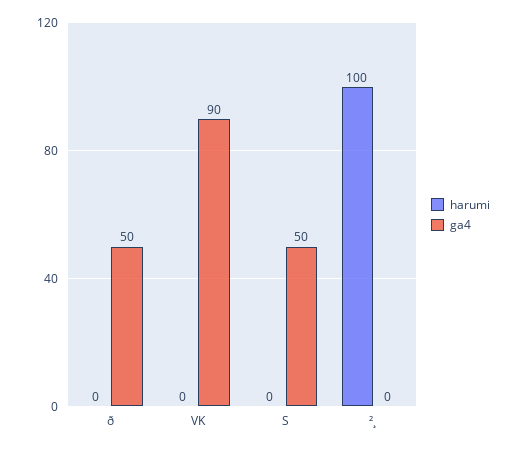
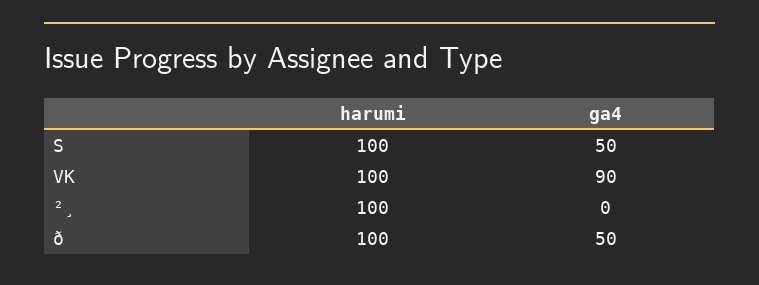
harumi, ð: 0 -> 100
harumi, VK: 0 -> 100
harumi, S: 0 -> 100

